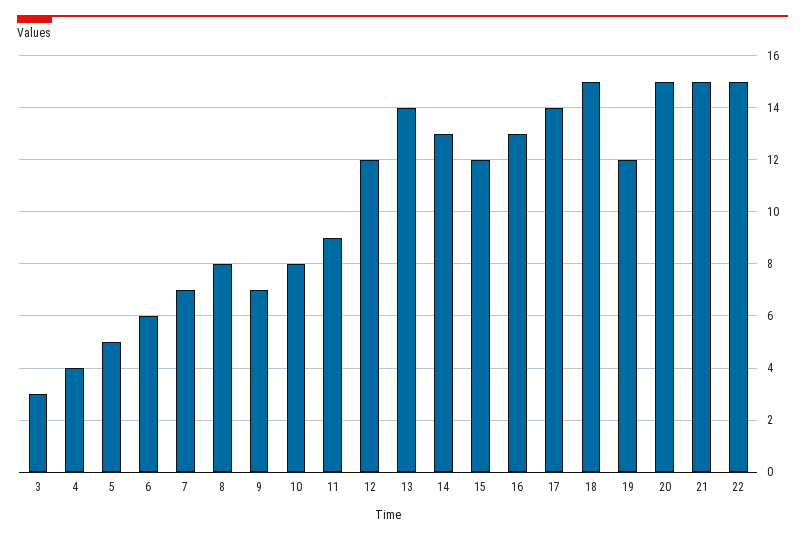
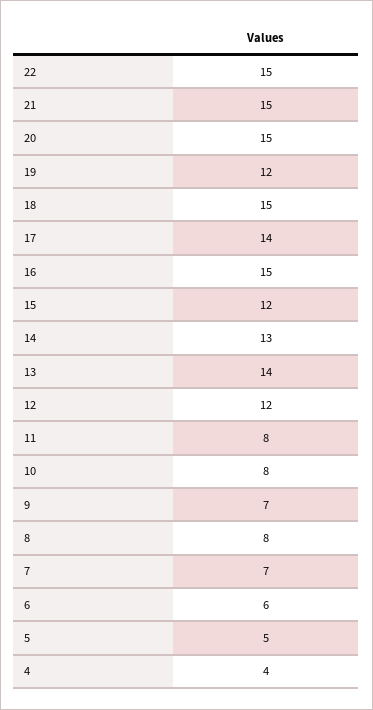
3: 3 -> none
11: 9 -> 8
16: 13 -> 15

